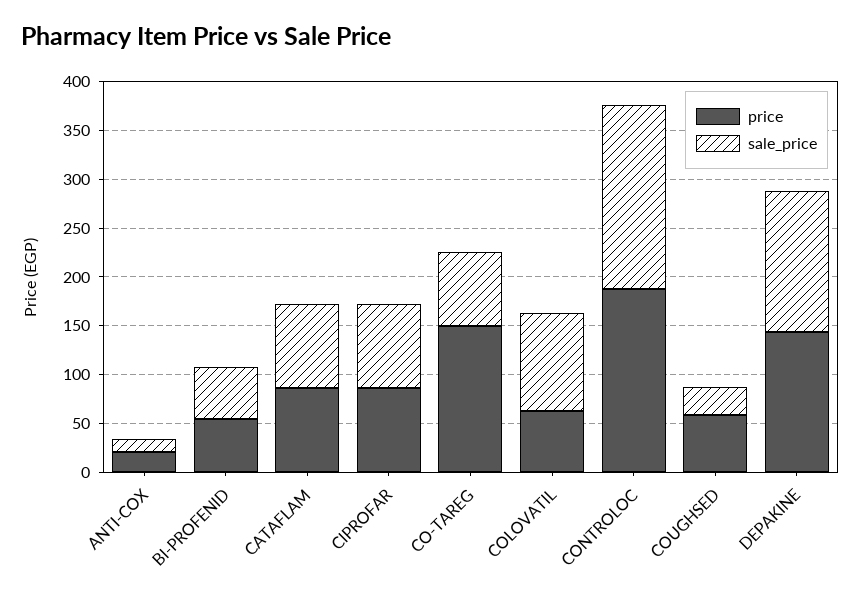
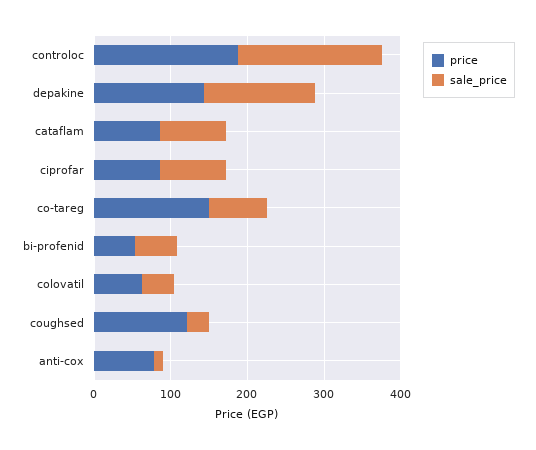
price, ANTI-COX: 20 -> 80
sale_price, COLOVATIL: 100 -> 40
price, COUGHSED: 60 -> 120

